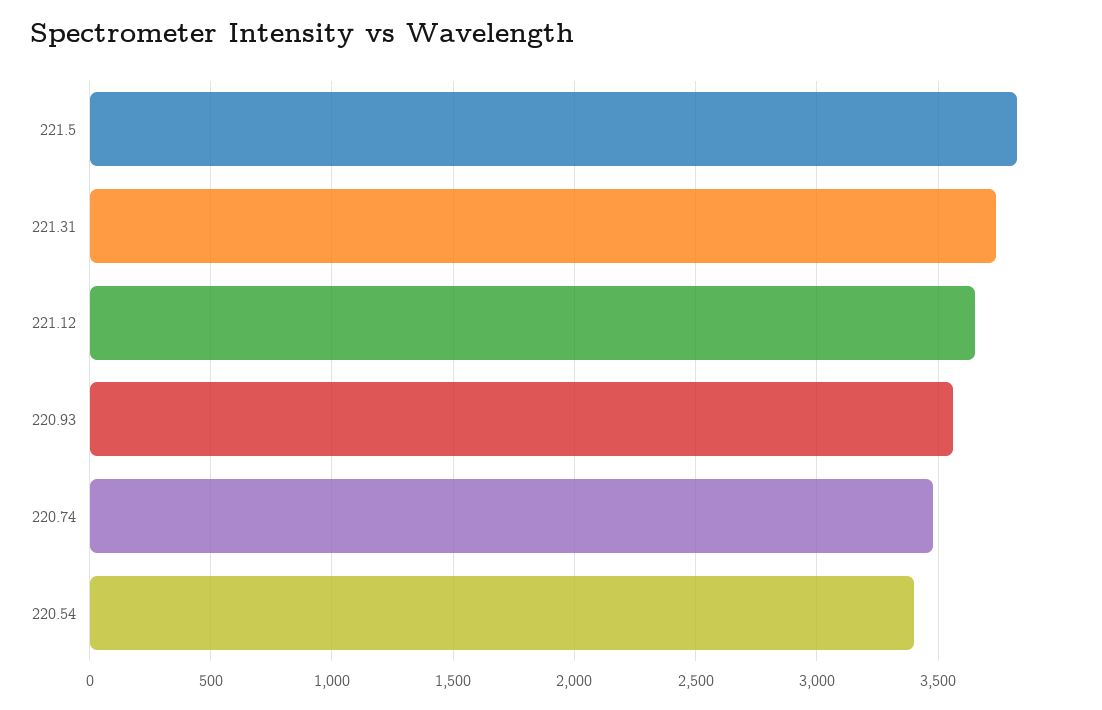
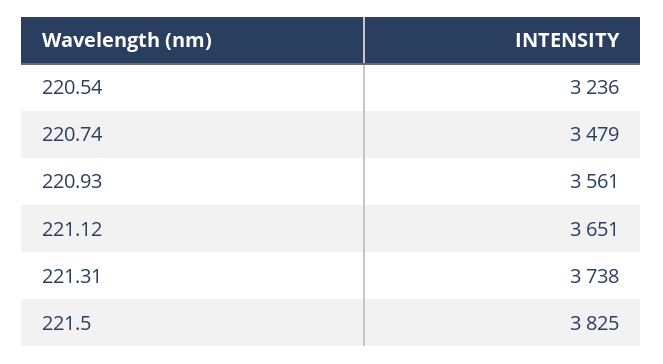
220.54: 3400 -> 3236

